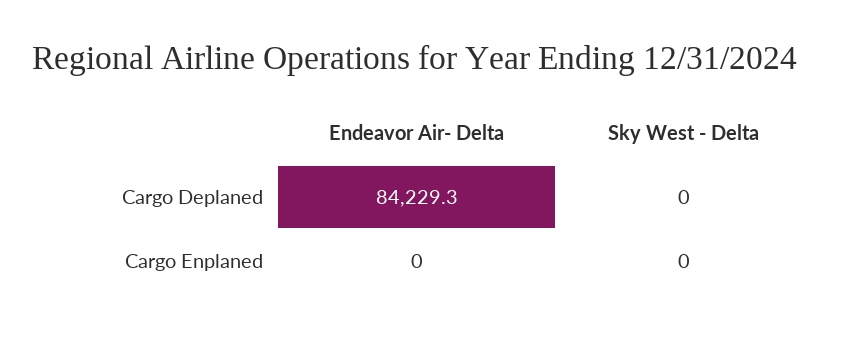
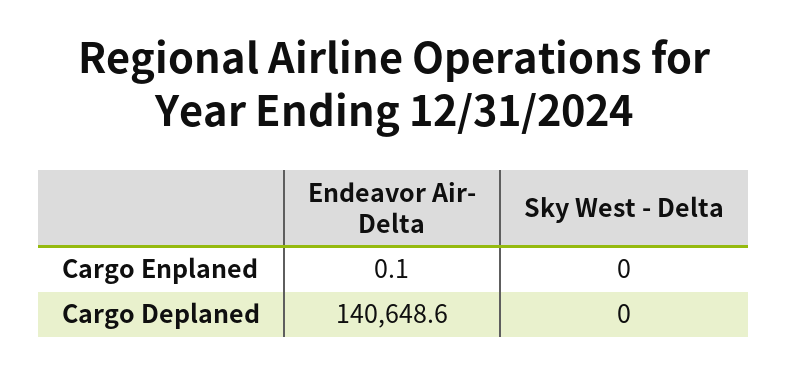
Endeavor Air- Delta, Cargo Deplaned: 84229.3 -> 140648.6
Endeavor Air- Delta, Cargo Enplaned: 0 -> 0.1

